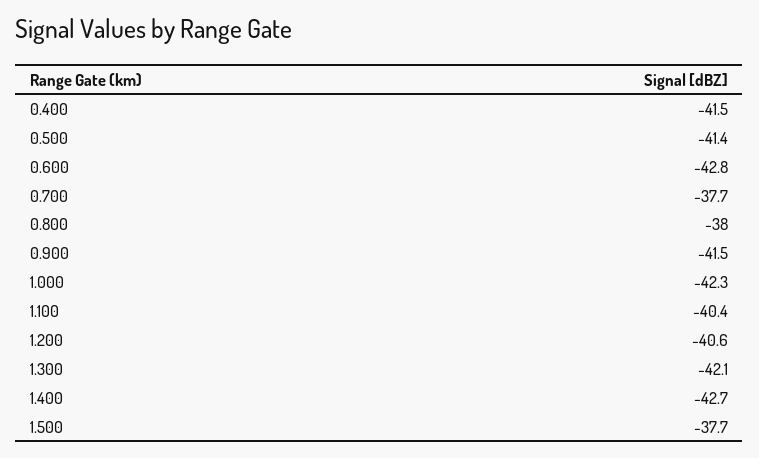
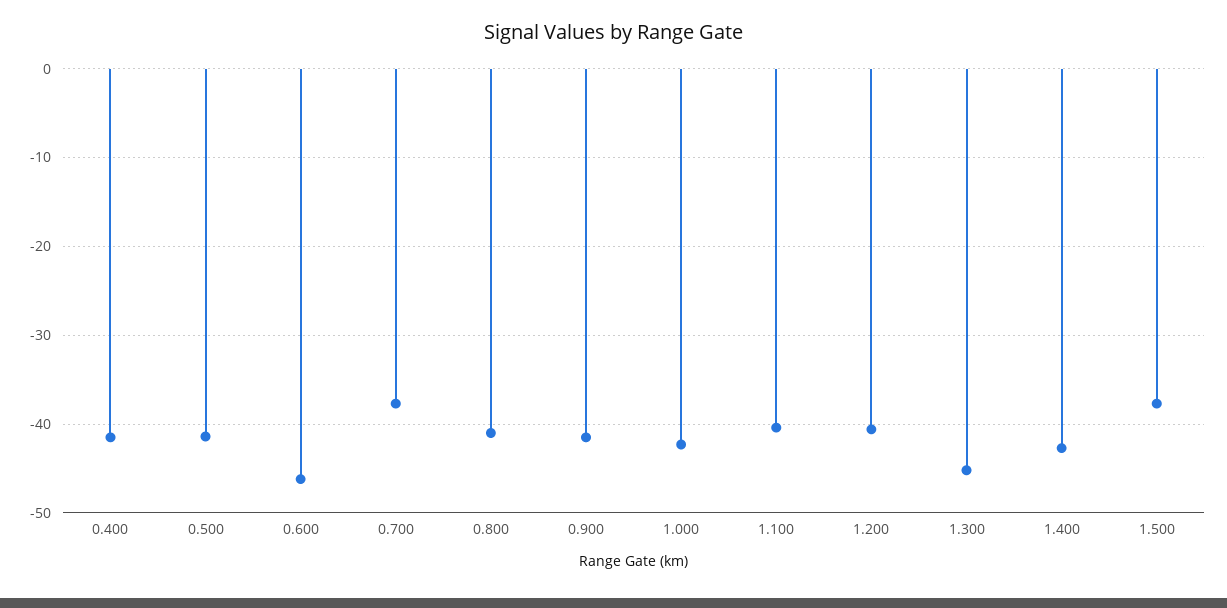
0.600: -42.8 -> -46
0.800: -38 -> -41
1.300: -42.1 -> -45

